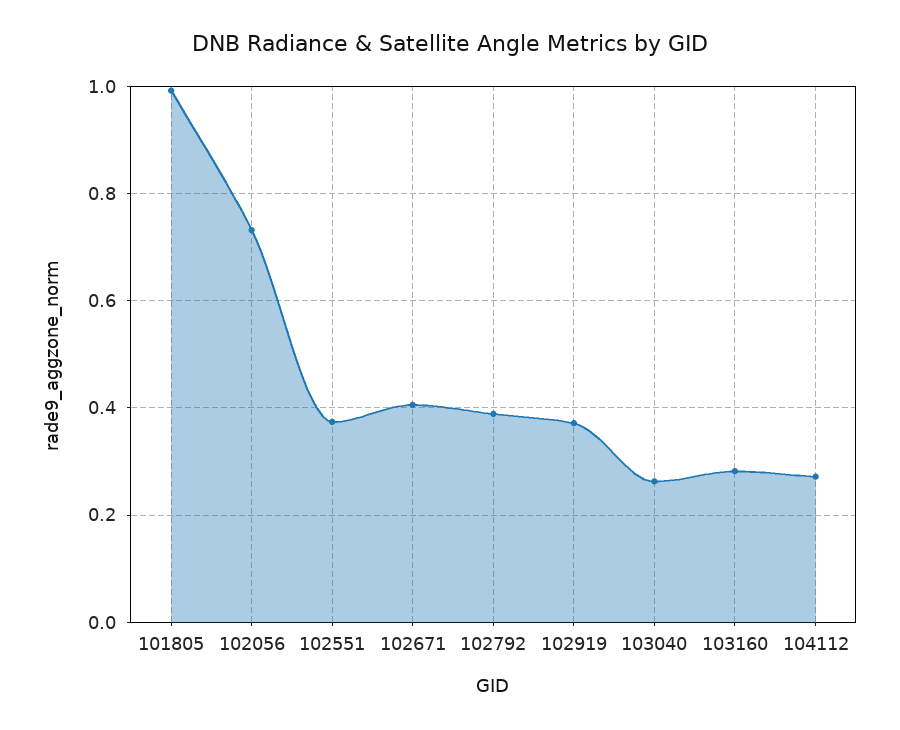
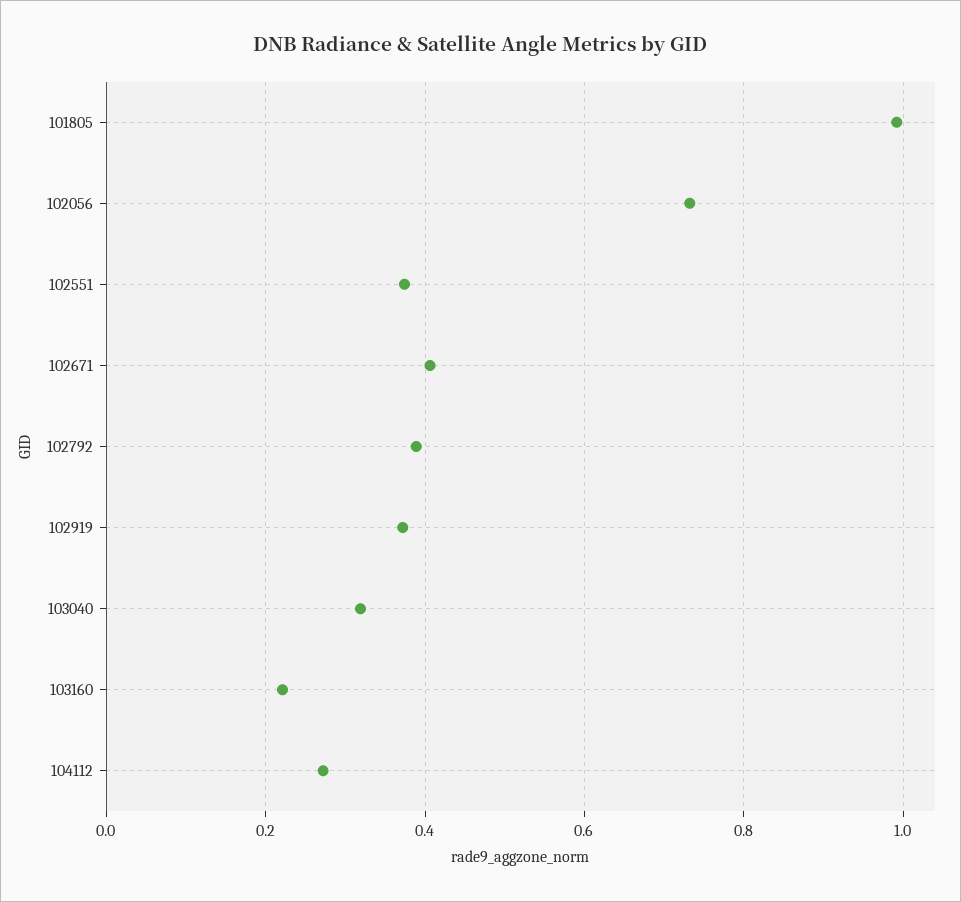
103040: 0.26 -> 0.32
103160: 0.28 -> 0.22

